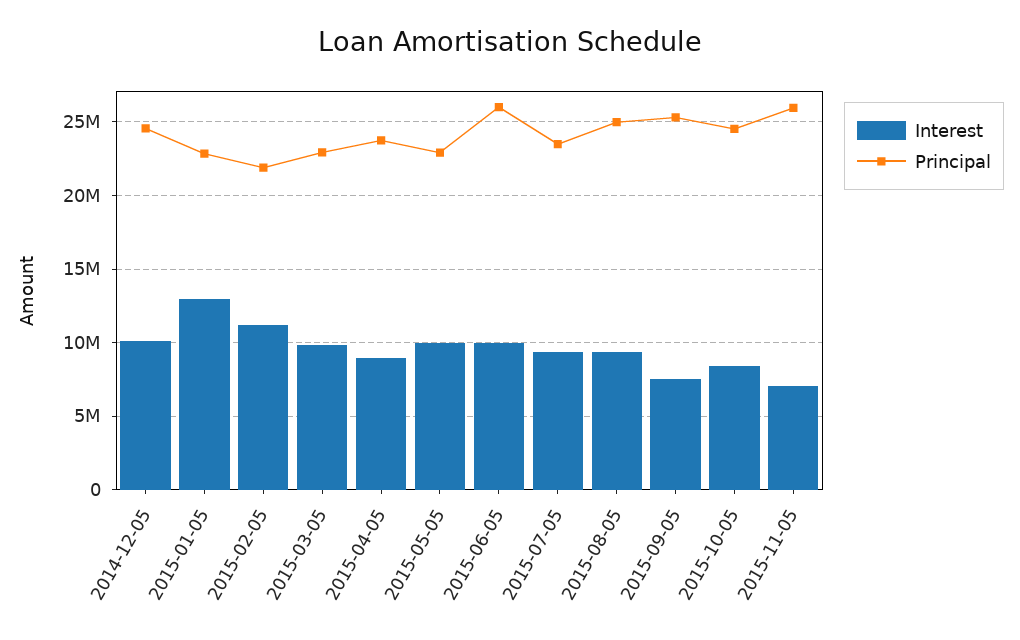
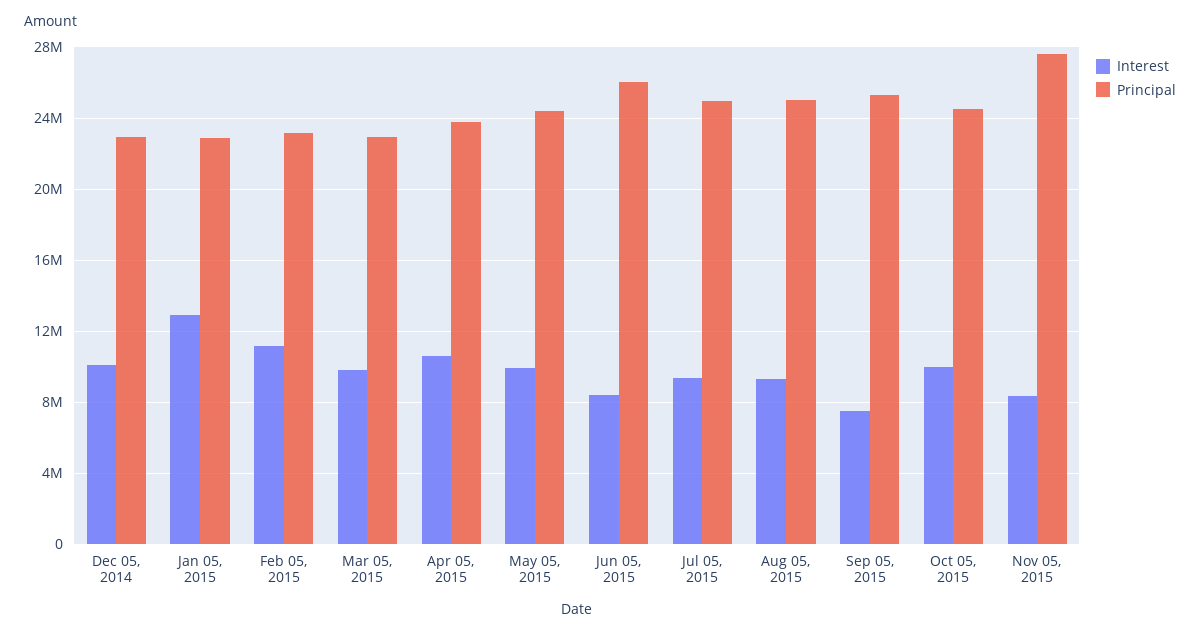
Principal, 2014-12-05: 24500000 -> 23000000
Principal, 2015-02-05: 22000000 -> 23000000
Interest, 2015-04-05: 9000000 -> 10500000
Principal, 2015-05-05: 23000000 -> 24500000
Interest, 2015-06-05: 10000000 -> 8500000
Principal, 2015-07-05: 23500000 -> 25000000
Interest, 2015-10-05: 8500000 -> 10000000
Interest, 2015-11-05: 7000000 -> 8500000
Principal, 2015-11-05: 26000000 -> 27500000

